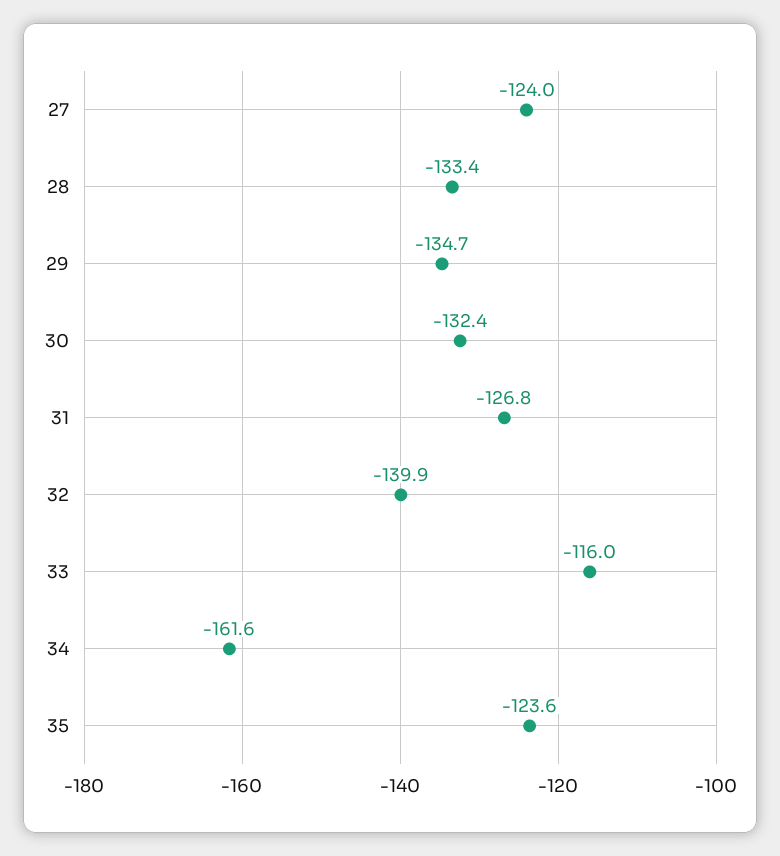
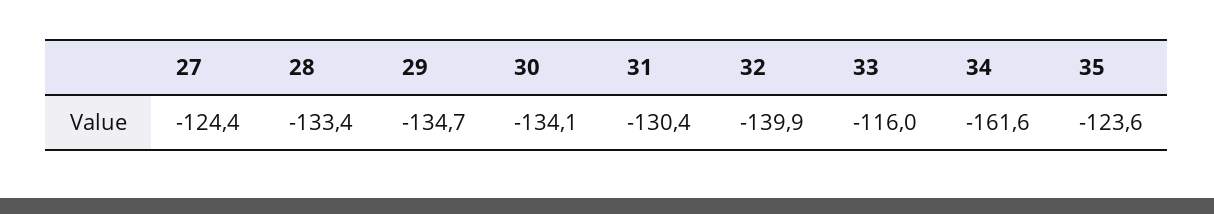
27: -124 -> -124.4
30: -132.4 -> -134.1
31: -126.8 -> -130.4

